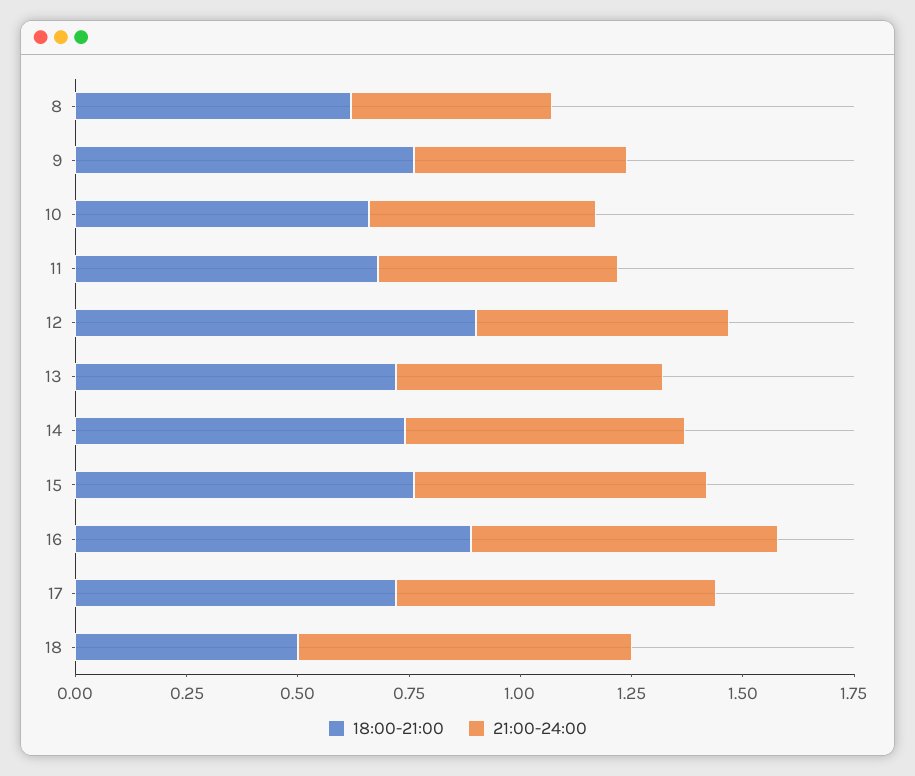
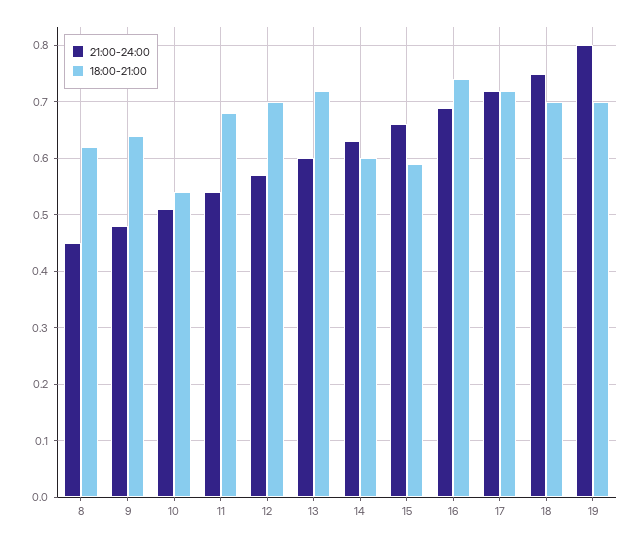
18:00-21:00, 9: 0.75 -> 0.65
18:00-21:00, 10: 0.65 -> 0.55
18:00-21:00, 12: 0.9 -> 0.7
18:00-21:00, 14: 0.75 -> 0.6
18:00-21:00, 15: 0.75 -> 0.6
18:00-21:00, 16: 0.9 -> 0.75
18:00-21:00, 18: 0.5 -> 0.7
21:00-24:00, 19: none -> 0.8
18:00-21:00, 19: none -> 0.7

